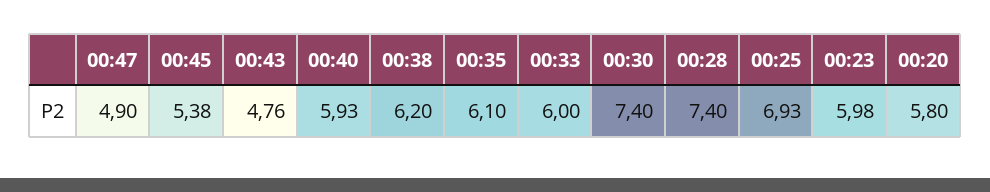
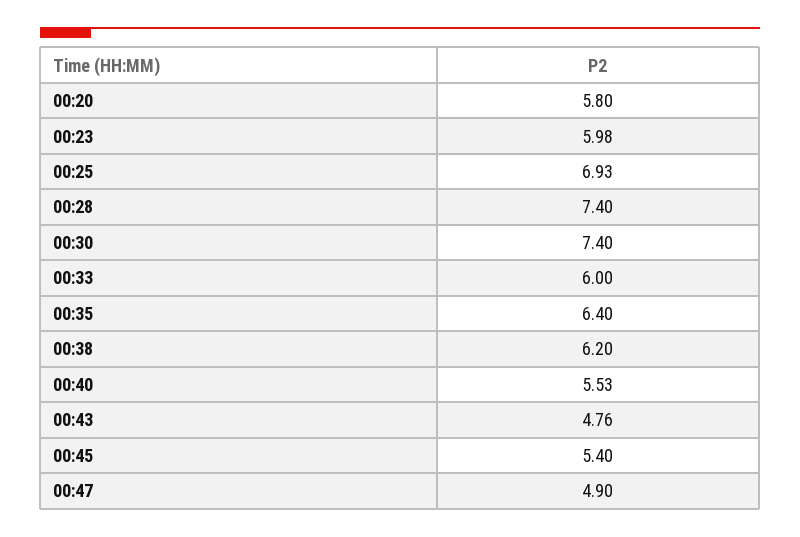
00:45: 5.38 -> 5.4
00:40: 5.93 -> 5.53
00:35: 6.1 -> 6.4

